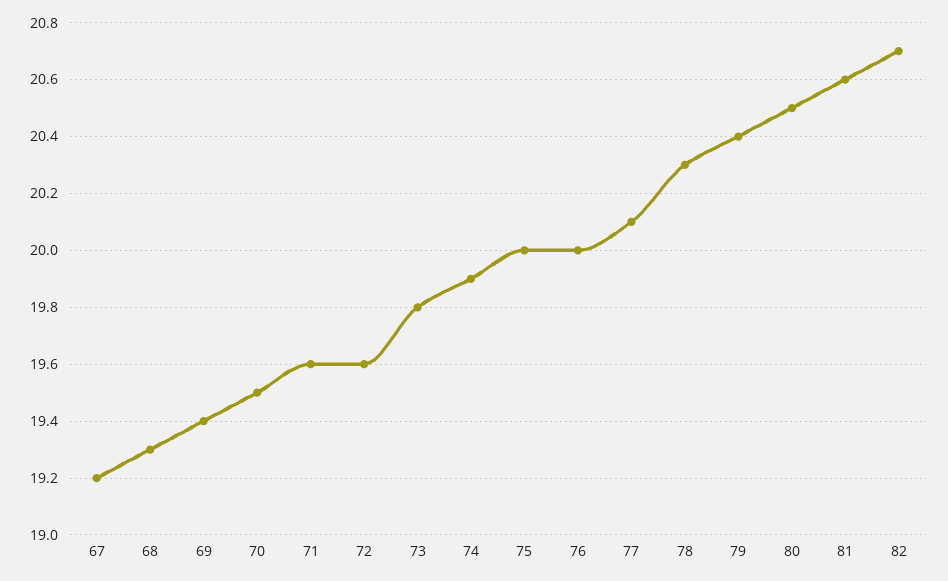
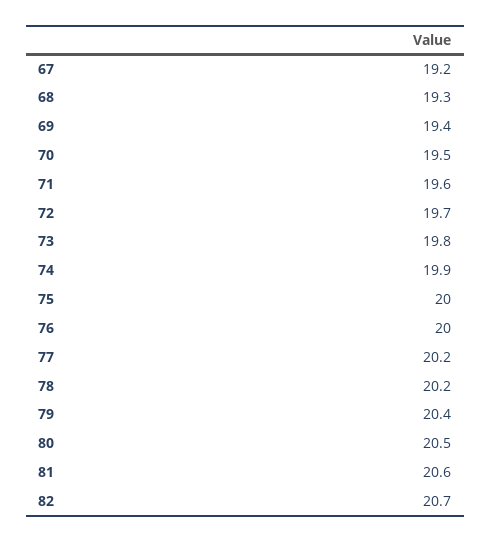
72: 19.6 -> 19.7
77: 20.1 -> 20.2
78: 20.3 -> 20.2

